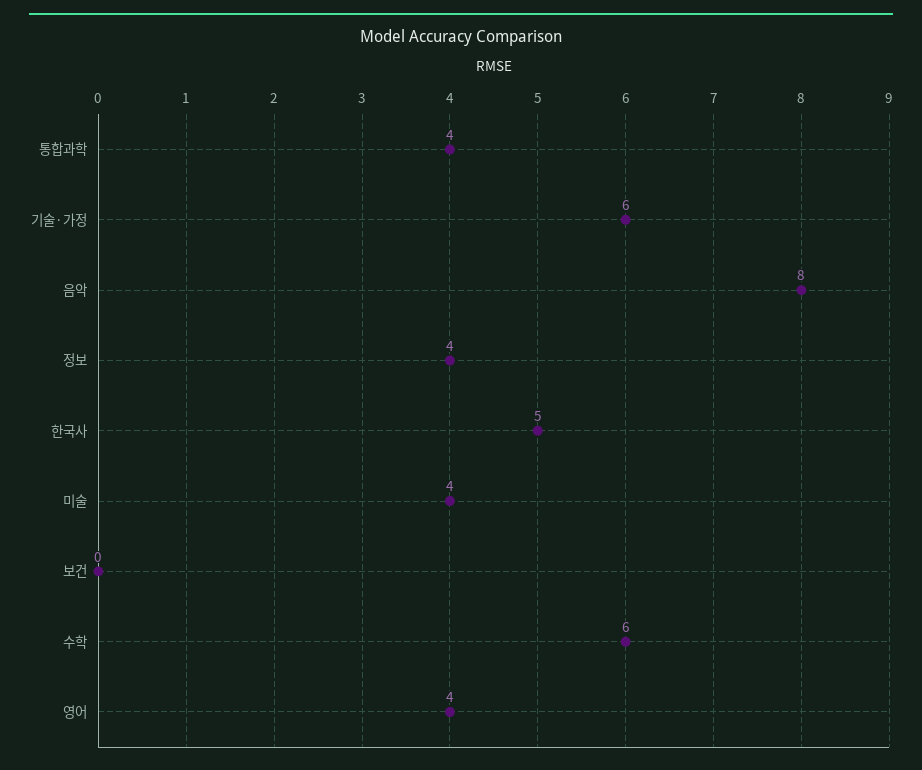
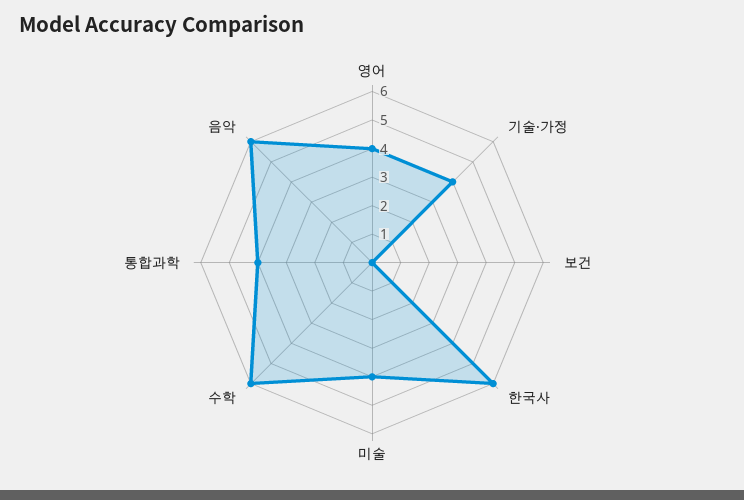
기술·가정: 6 -> 4
음악: 8 -> 6
정보: 4 -> none
한국사: 5 -> 6

